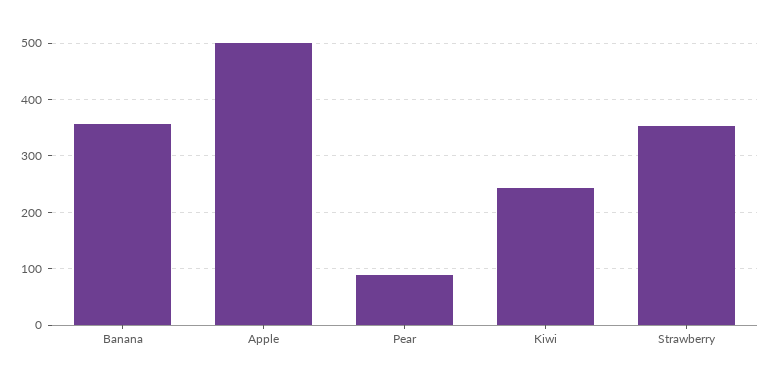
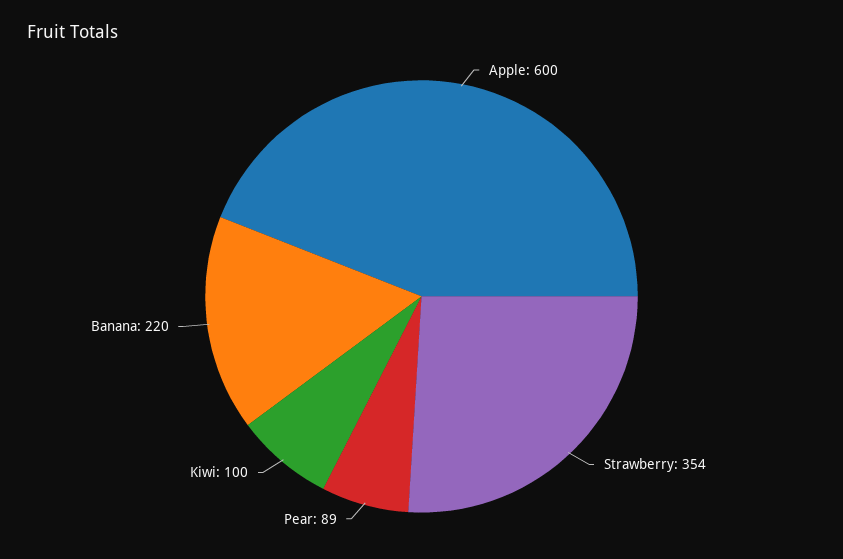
Banana: 360 -> 220
Apple: 500 -> 600
Kiwi: 240 -> 100

